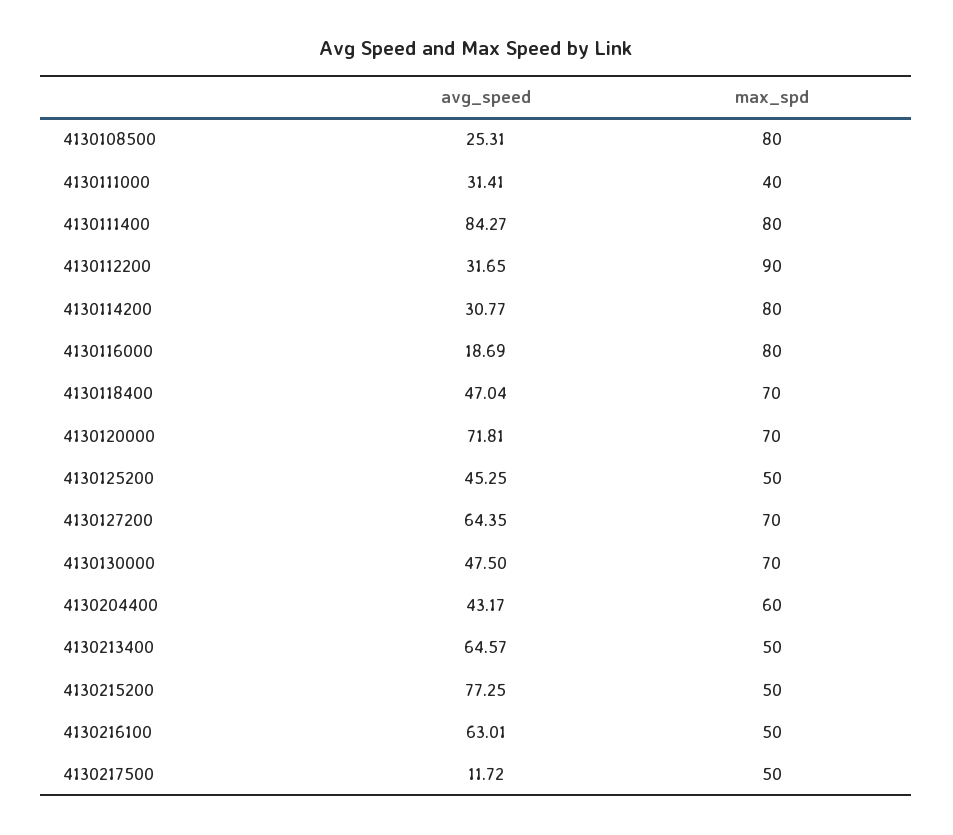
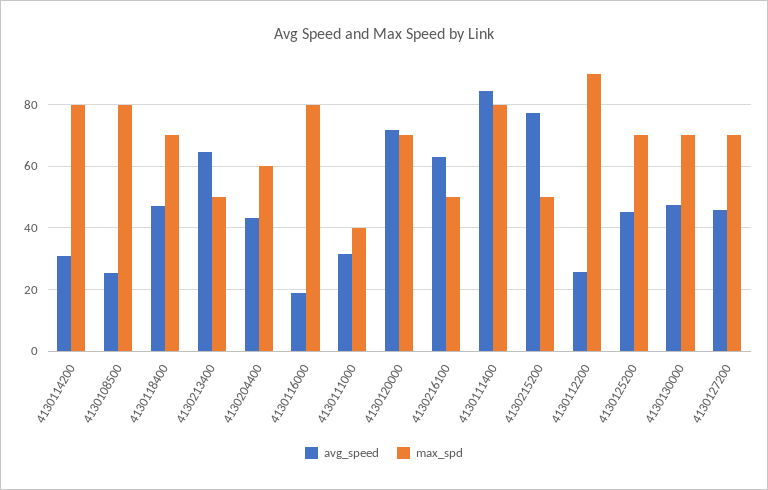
avg_speed, 4130112200: 31.65 -> 26
max_spd, 4130125200: 50 -> 70
avg_speed, 4130127200: 64.35 -> 46
avg_speed, 4130217500: 11.72 -> none
max_spd, 4130217500: 50 -> none

